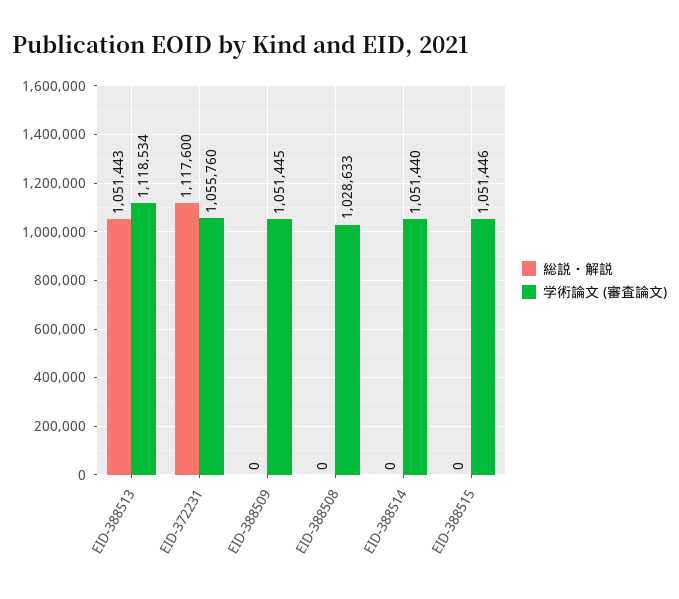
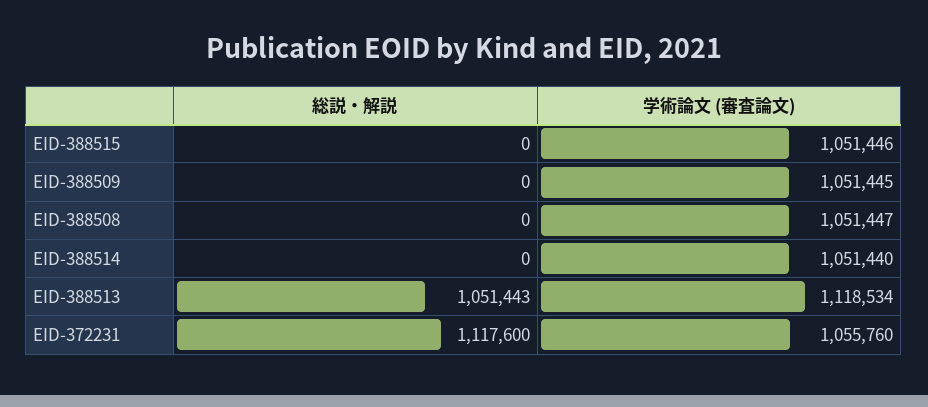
学術論文 (審査論文), EID-388508: 1028633 -> 1051447

